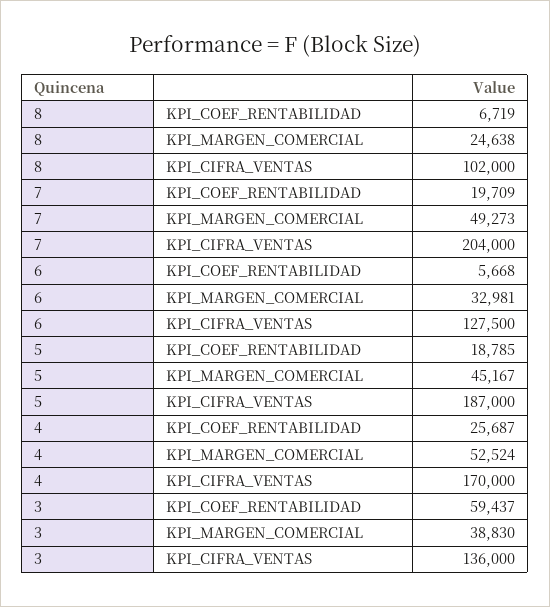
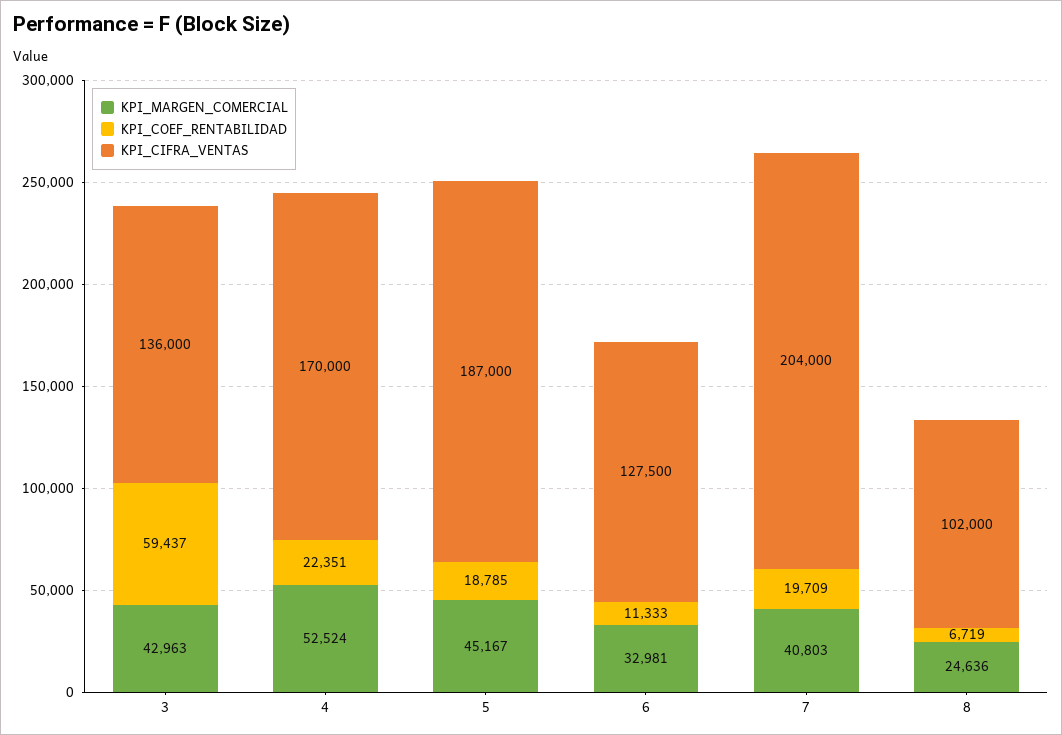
KPI_MARGEN_COMERCIAL, 8: 24638 -> 24636
KPI_MARGEN_COMERCIAL, 7: 49273 -> 40803
KPI_COEF_RENTABILIDAD, 6: 5668 -> 11333
KPI_COEF_RENTABILIDAD, 4: 25687 -> 22351
KPI_MARGEN_COMERCIAL, 3: 38830 -> 42963

